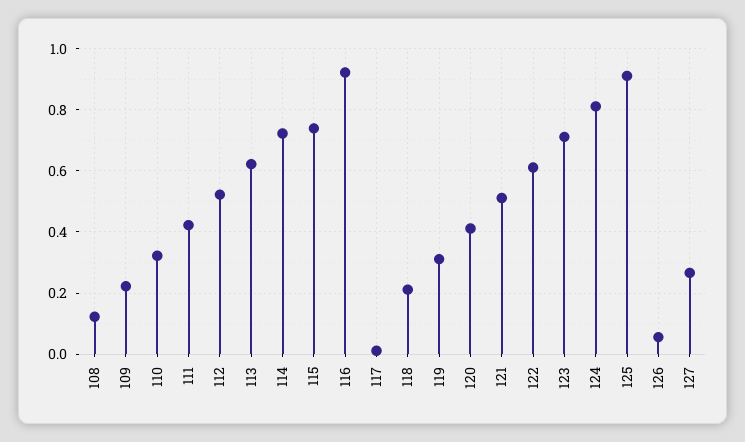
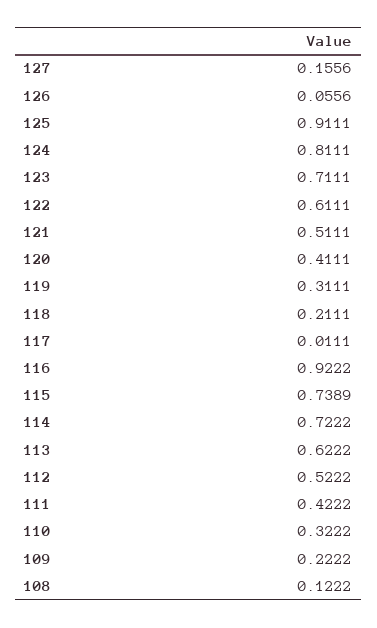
127: 0.26 -> 0.1556

